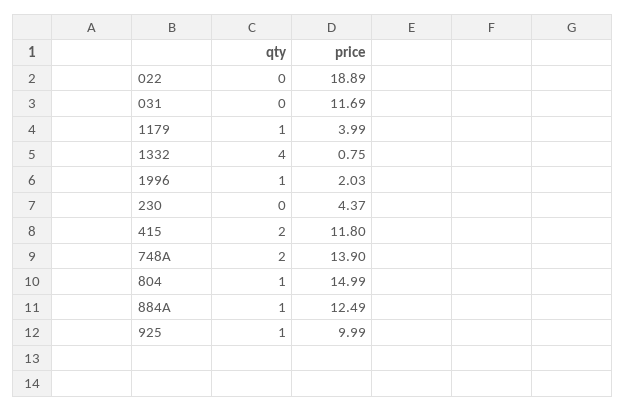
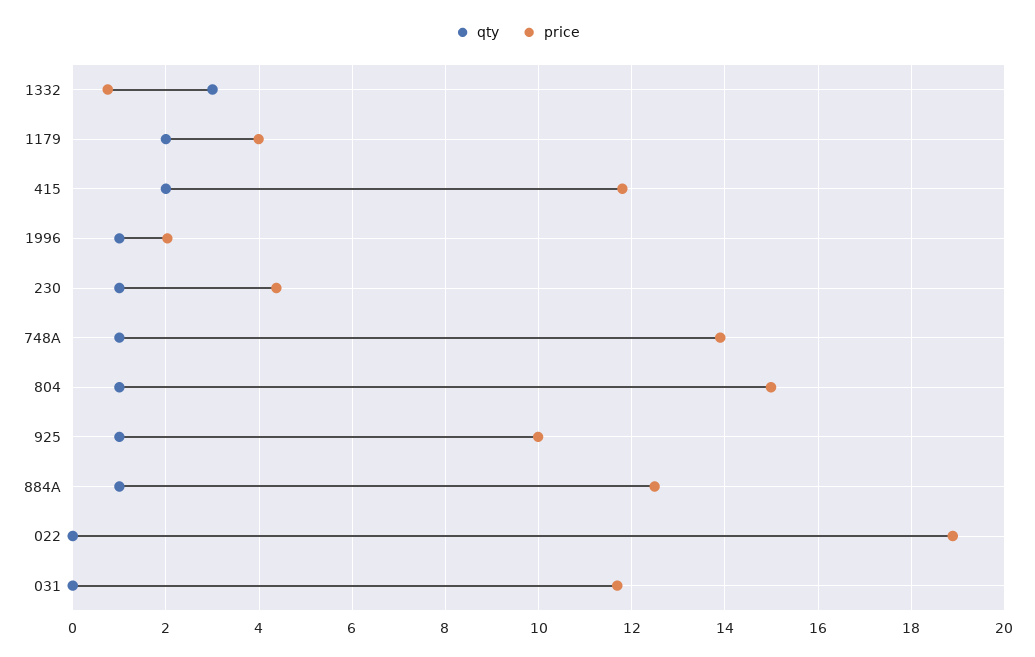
qty, 1179: 1 -> 2
qty, 1332: 4 -> 3
qty, 230: 0 -> 1
qty, 748A: 2 -> 1

